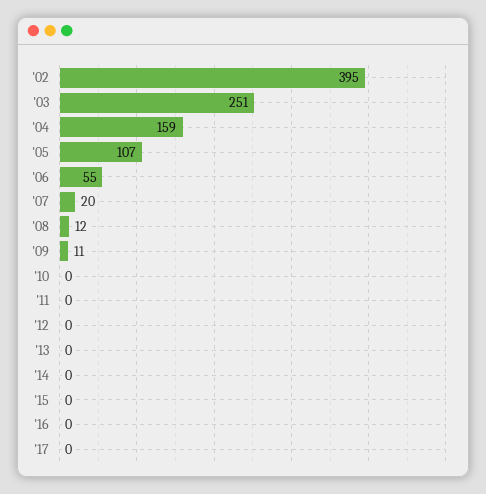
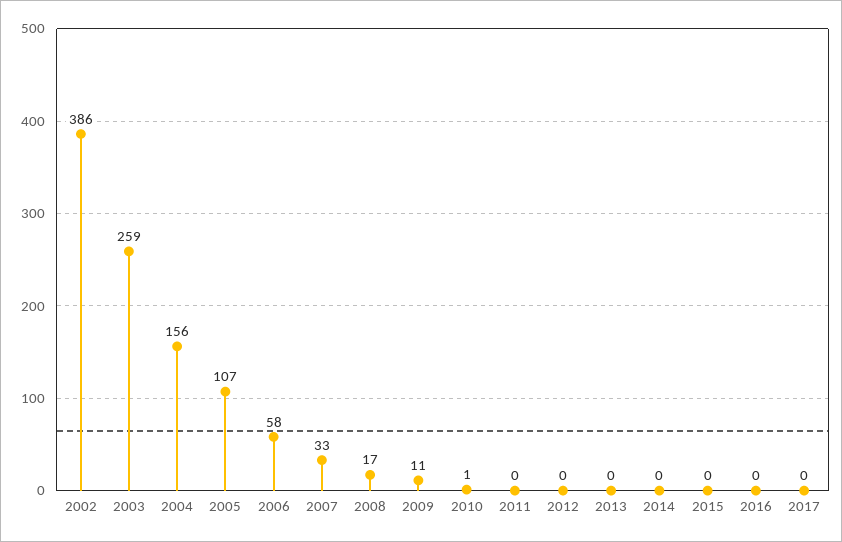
'02: 395 -> 386
'03: 251 -> 259
'04: 159 -> 156
'06: 55 -> 58
'07: 20 -> 33
'08: 12 -> 17
'10: 0 -> 1

